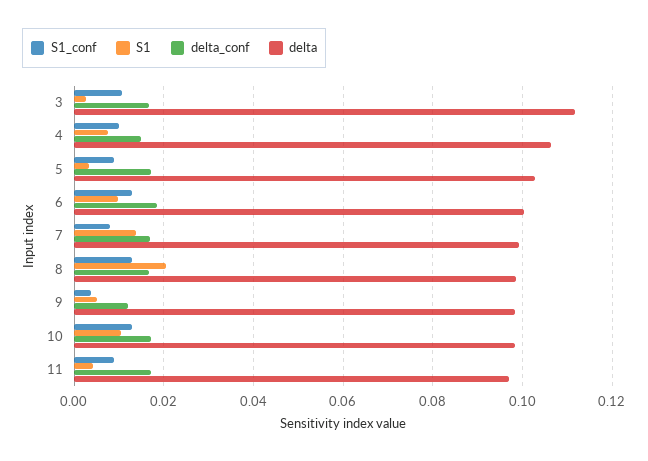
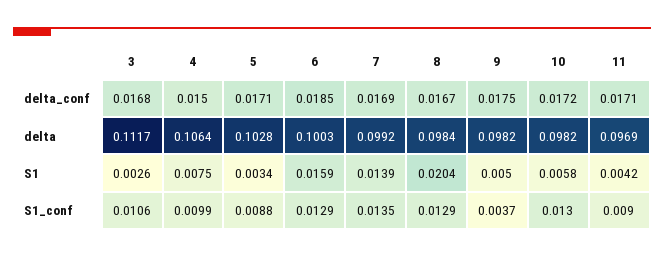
S1, 6: 0.01 -> 0.0159
S1_conf, 7: 0.008 -> 0.0135
delta_conf, 9: 0.012 -> 0.0175
S1, 10: 0.01 -> 0.0058

